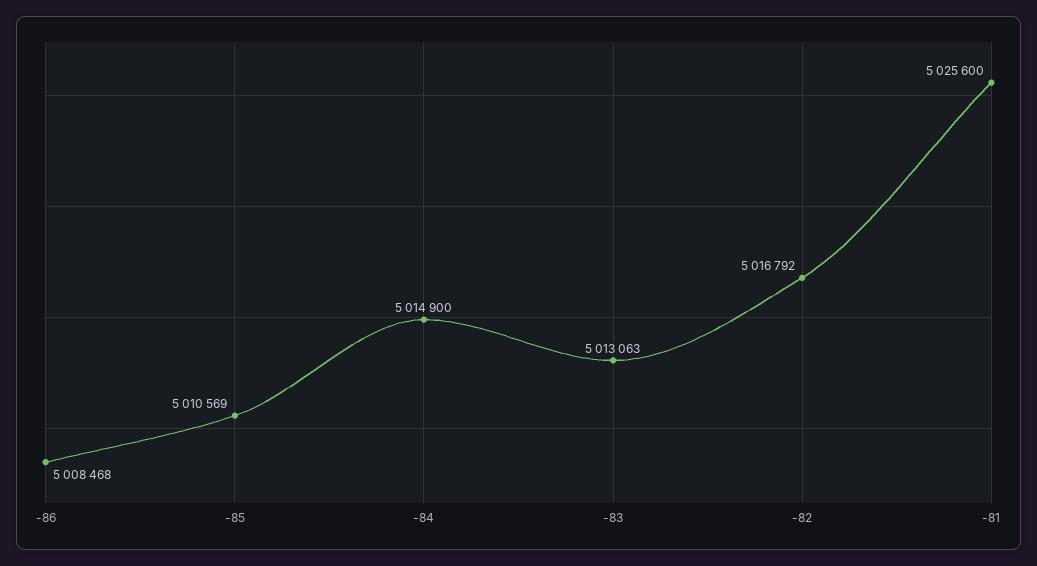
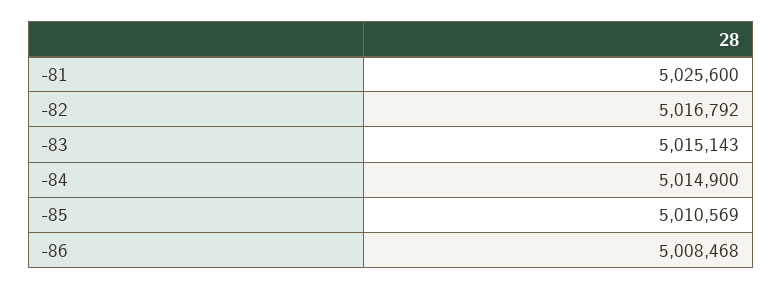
-83: 5013063 -> 5015143

